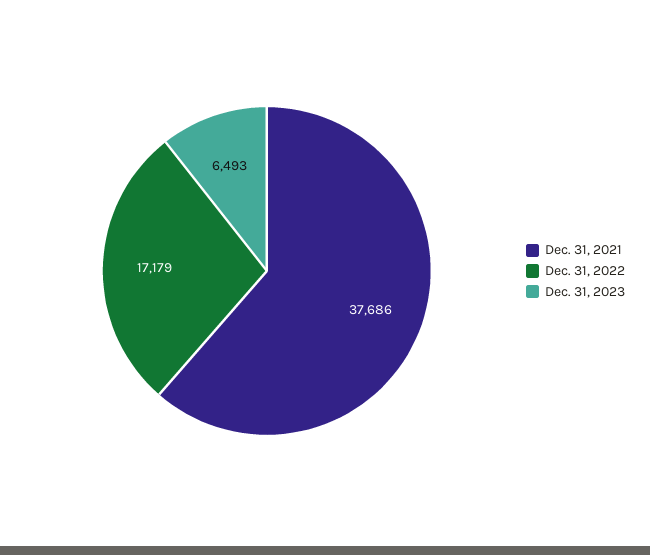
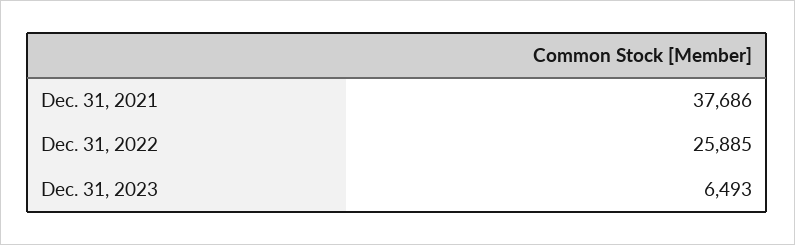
Dec. 31, 2022: 17179 -> 25885

